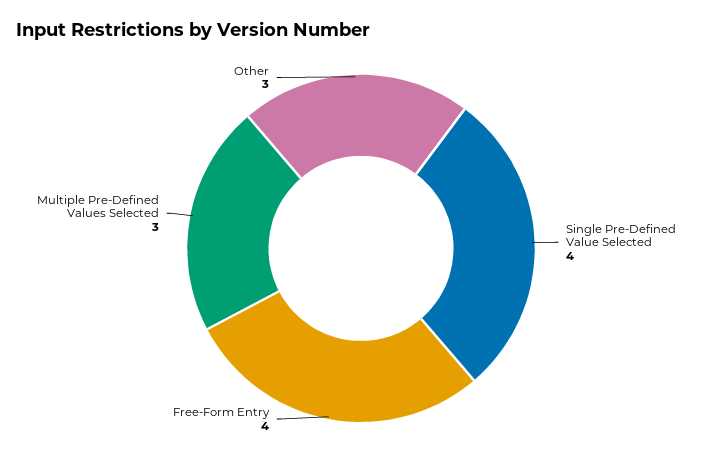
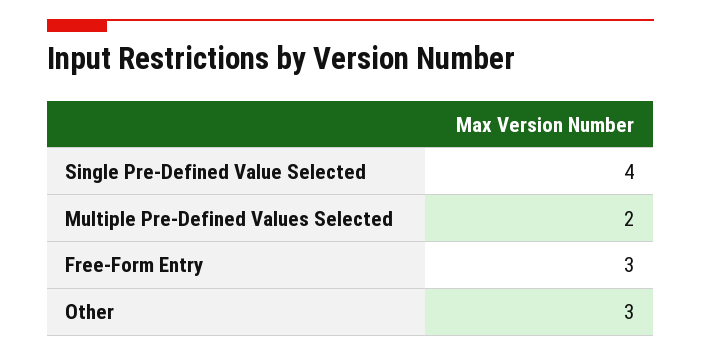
Free-Form Entry: 4 -> 3
Multiple Pre-Defined Values Selected: 3 -> 2

